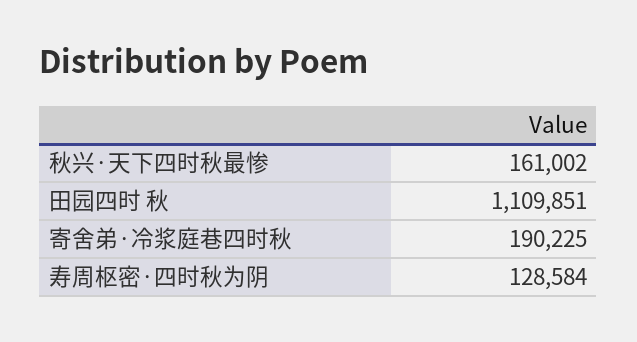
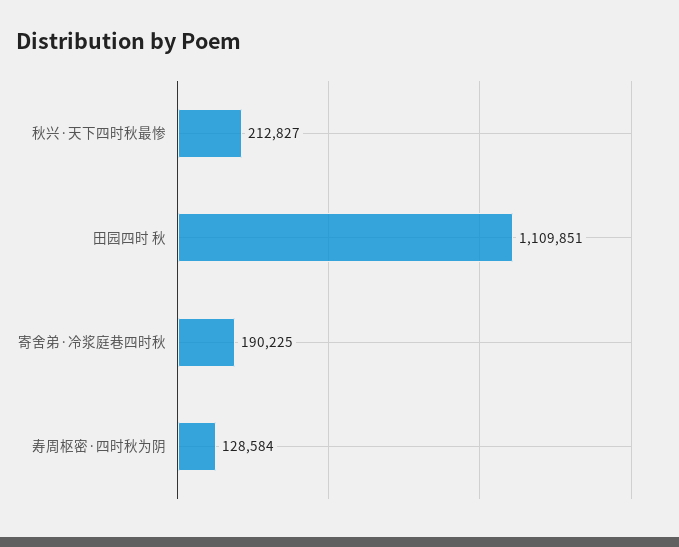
秋兴·天下四时秋最惨: 161002 -> 212827

